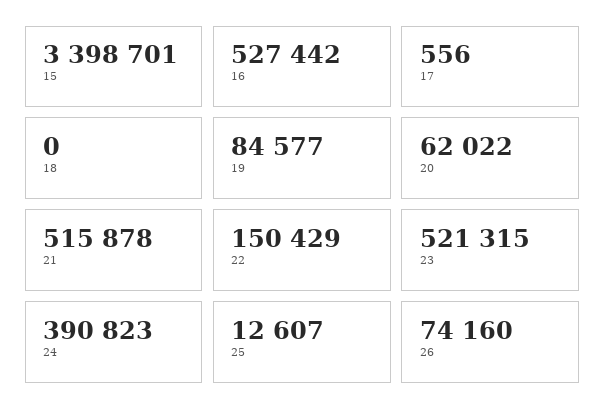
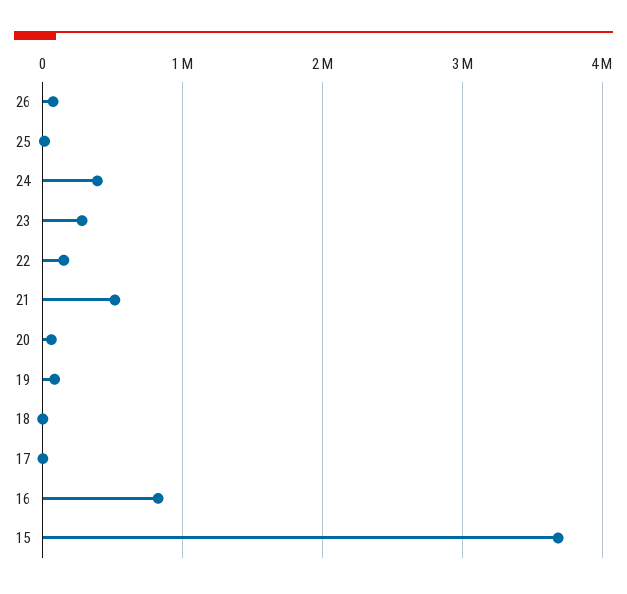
15: 3398701 -> 3700000
16: 527442 -> 800000
23: 521315 -> 300000

